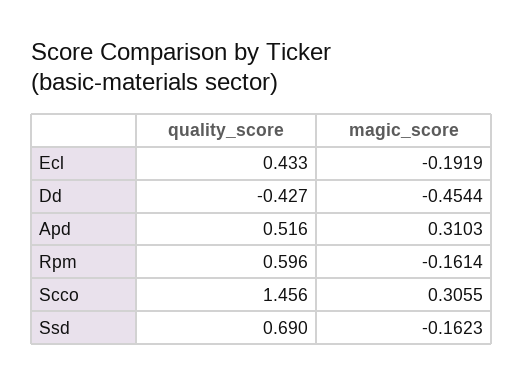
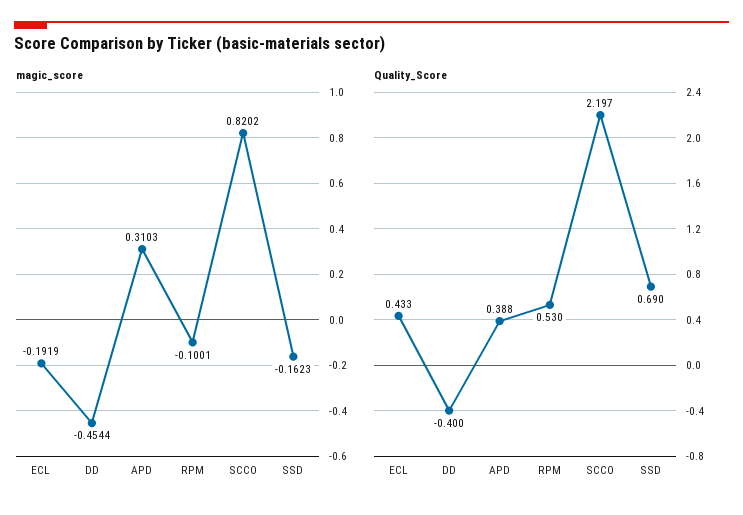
quality_score, Dd: -0.427 -> -0.4
quality_score, Apd: 0.516 -> 0.388
quality_score, Rpm: 0.596 -> 0.53
magic_score, Rpm: -0.1614 -> -0.1001
quality_score, Scco: 1.456 -> 2.197
magic_score, Scco: 0.3055 -> 0.8202

